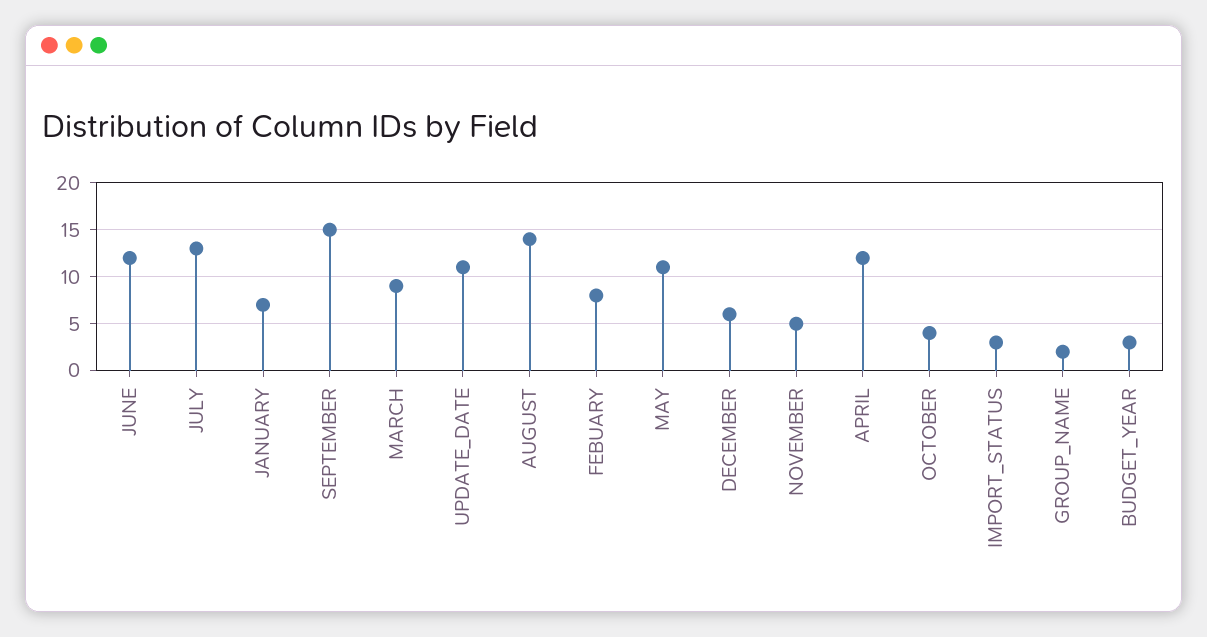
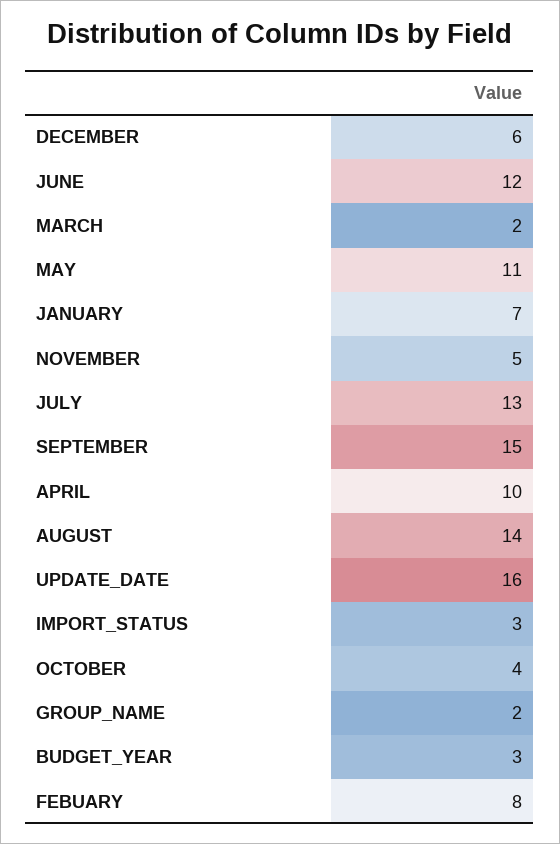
MARCH: 9 -> 2
UPDATE_DATE: 11 -> 16
APRIL: 12 -> 10

